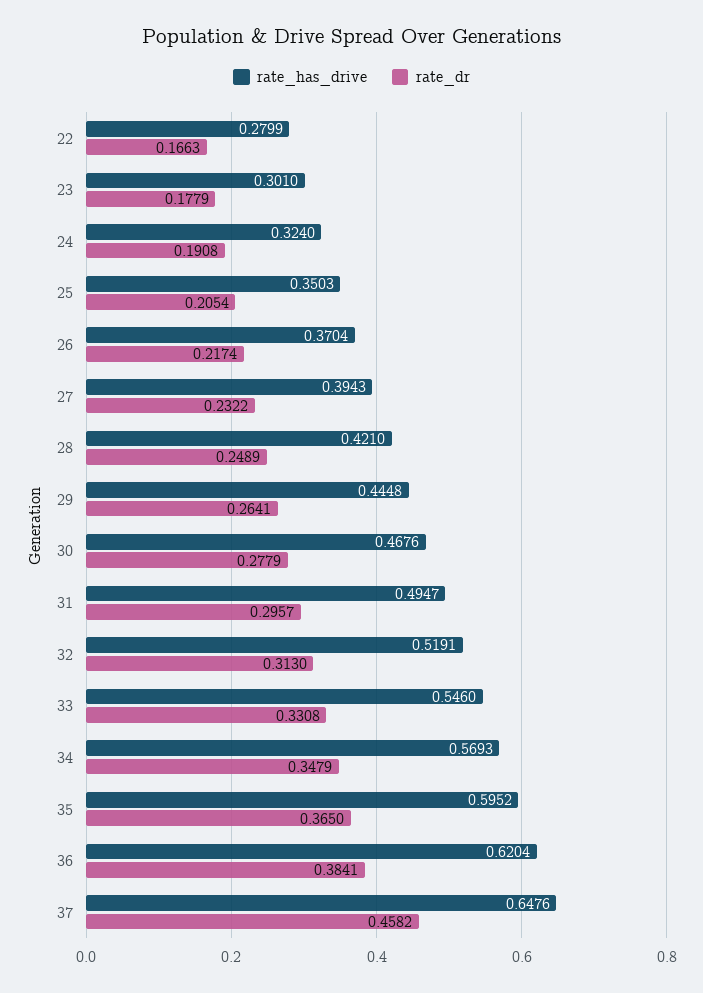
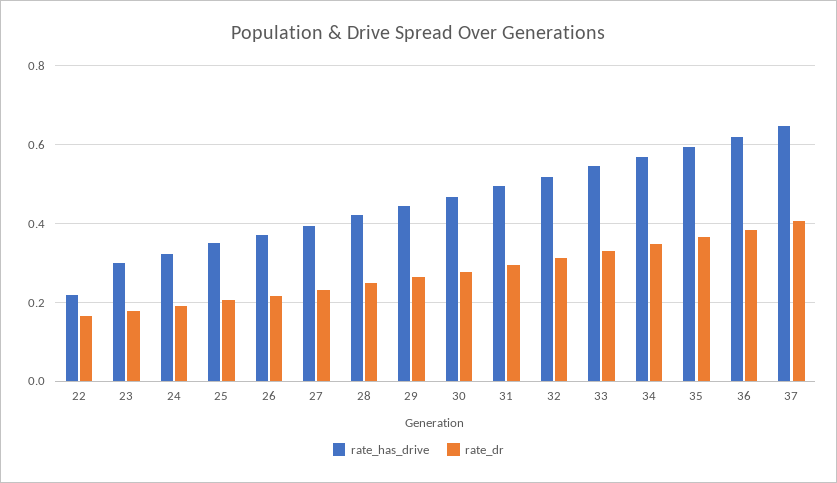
rate_has_drive, 22: 0.2799 -> 0.22
rate_dr, 37: 0.4582 -> 0.4

